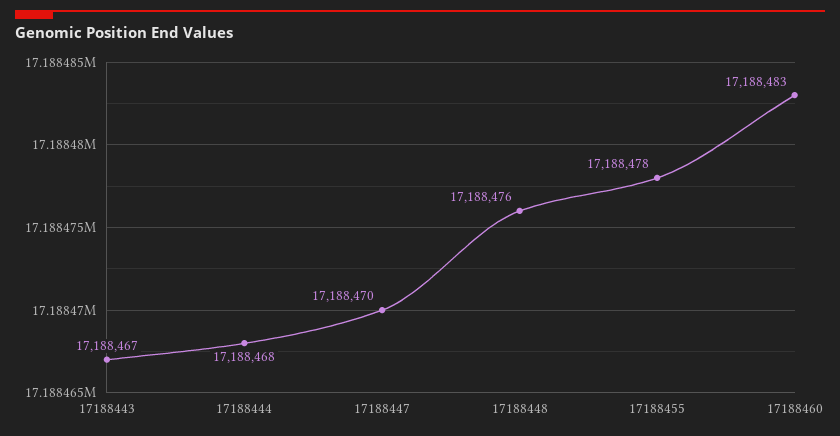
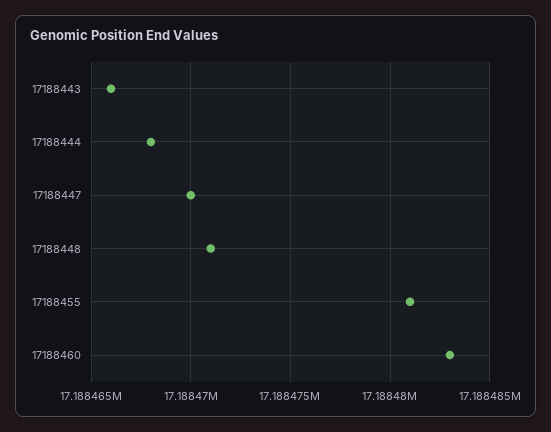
17188443: 17188467 -> 17188466
17188448: 17188476 -> 17188471
17188455: 17188478 -> 17188481

